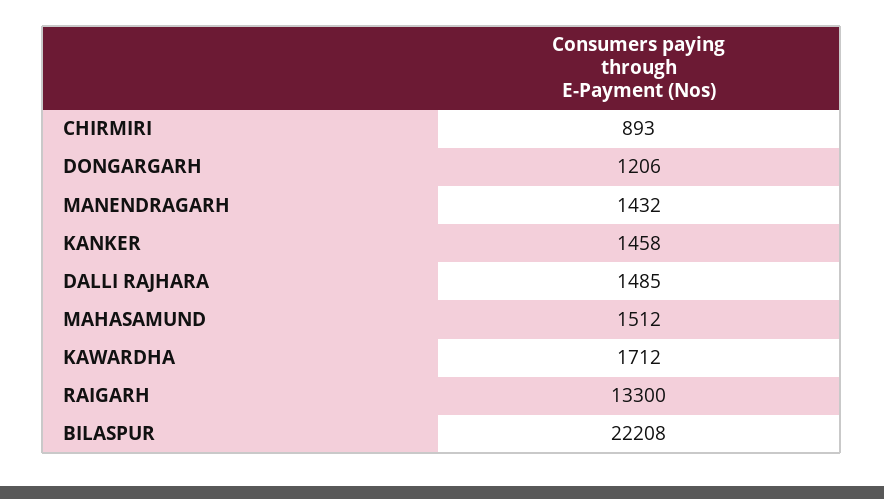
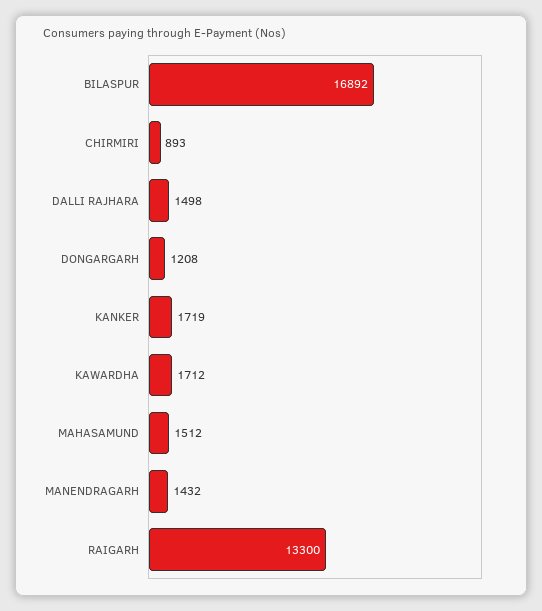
DONGARGARH: 1206 -> 1208
KANKER: 1458 -> 1719
DALLI RAJHARA: 1485 -> 1498
BILASPUR: 22208 -> 16892

